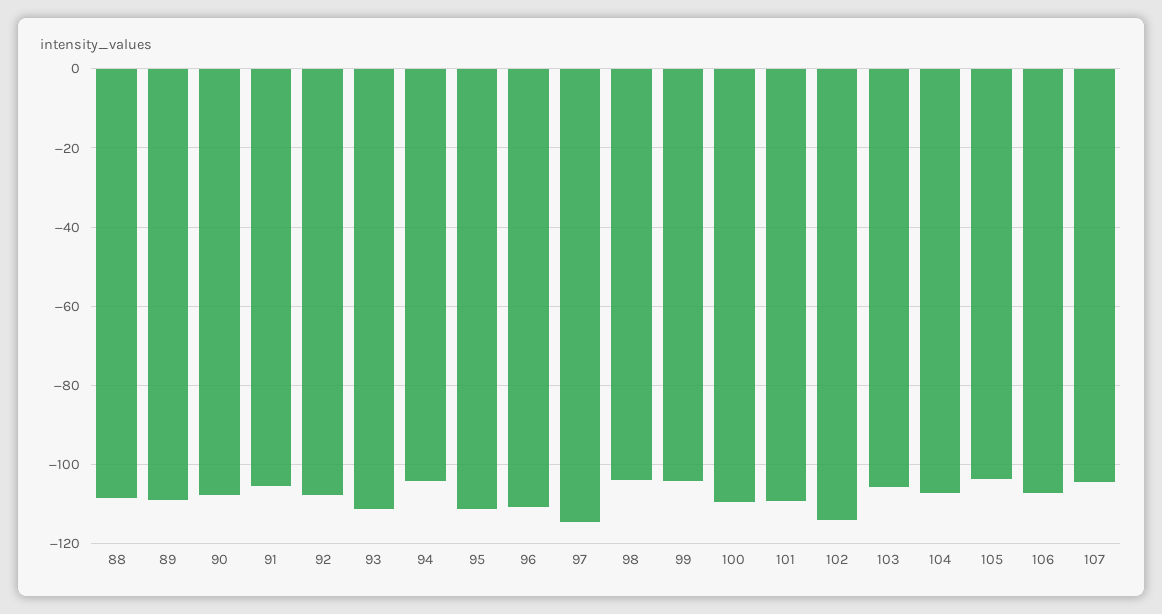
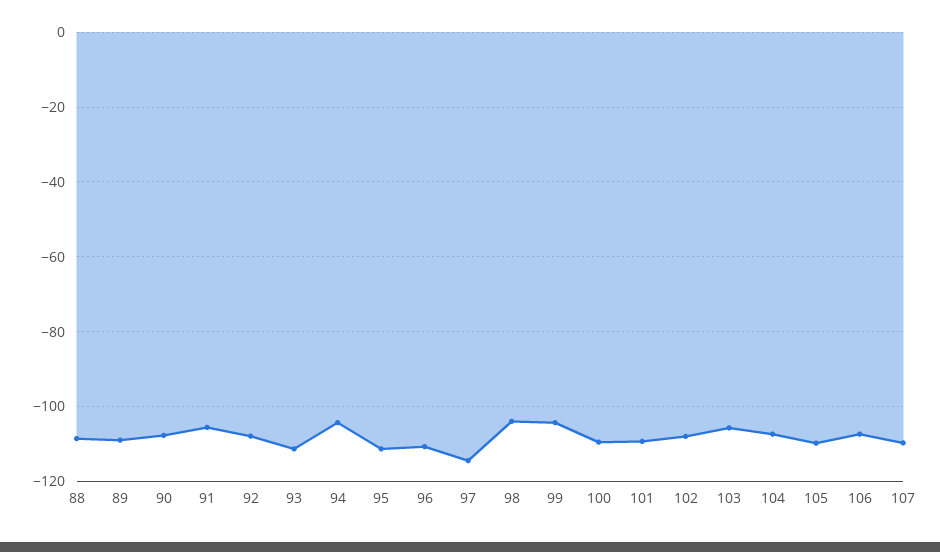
102: -114 -> -108
105: -104 -> -110
107: -104 -> -110

